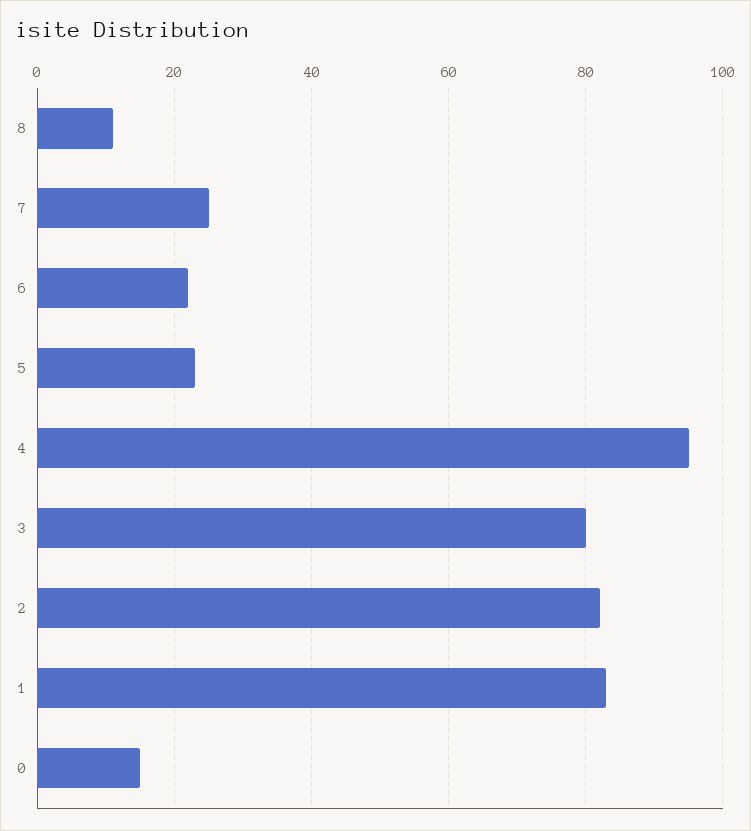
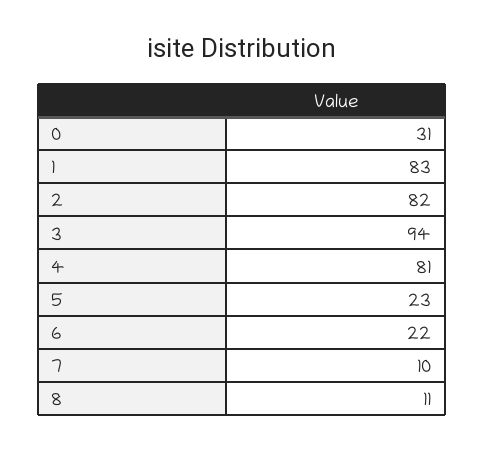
7: 25 -> 10
4: 95 -> 81
3: 80 -> 94
0: 15 -> 31

